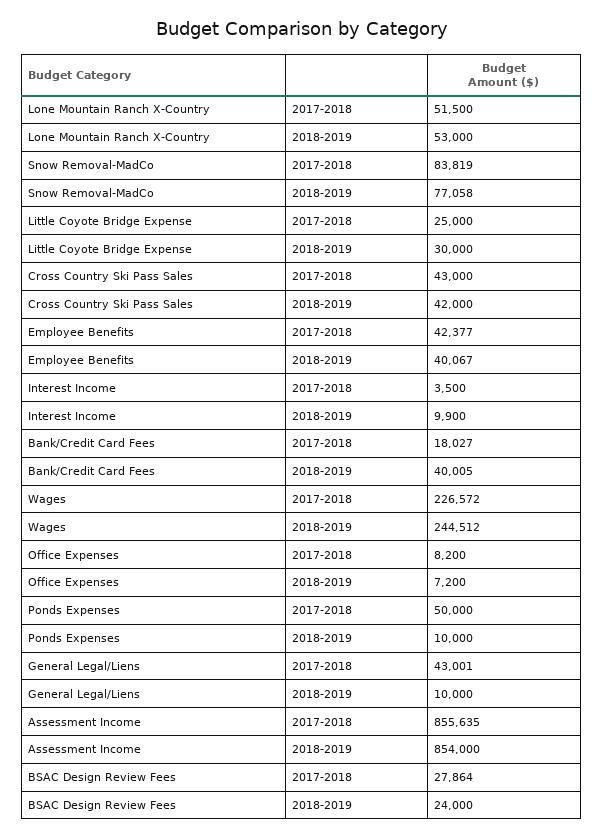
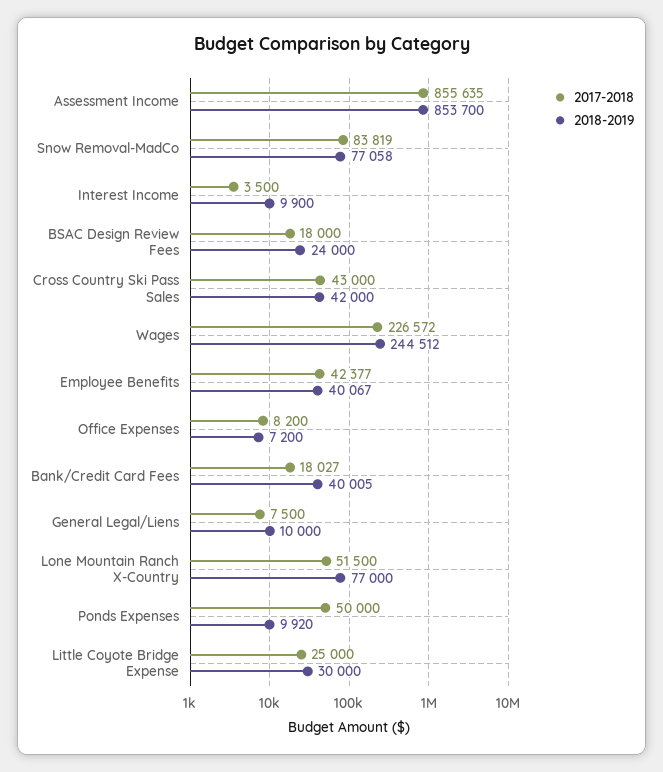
2018-2019, Lone Mountain Ranch X-Country: 53000 -> 77000
2018-2019, Ponds Expenses: 10000 -> 9920
2017-2018, General Legal/Liens: 43001 -> 7500
2018-2019, Assessment Income: 854000 -> 853700
2017-2018, BSAC Design Review Fees: 27864 -> 18000

